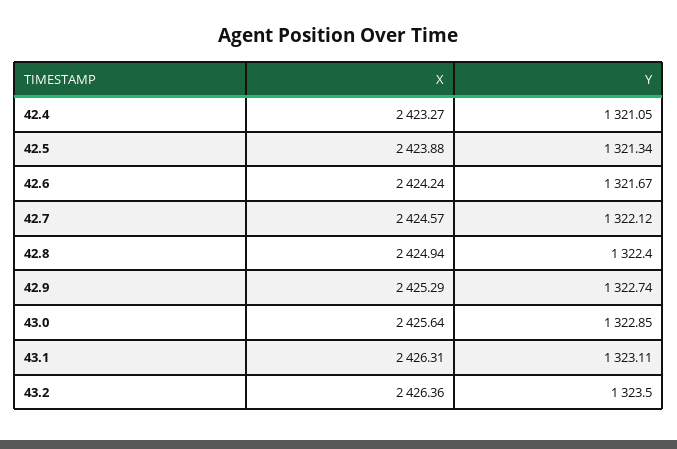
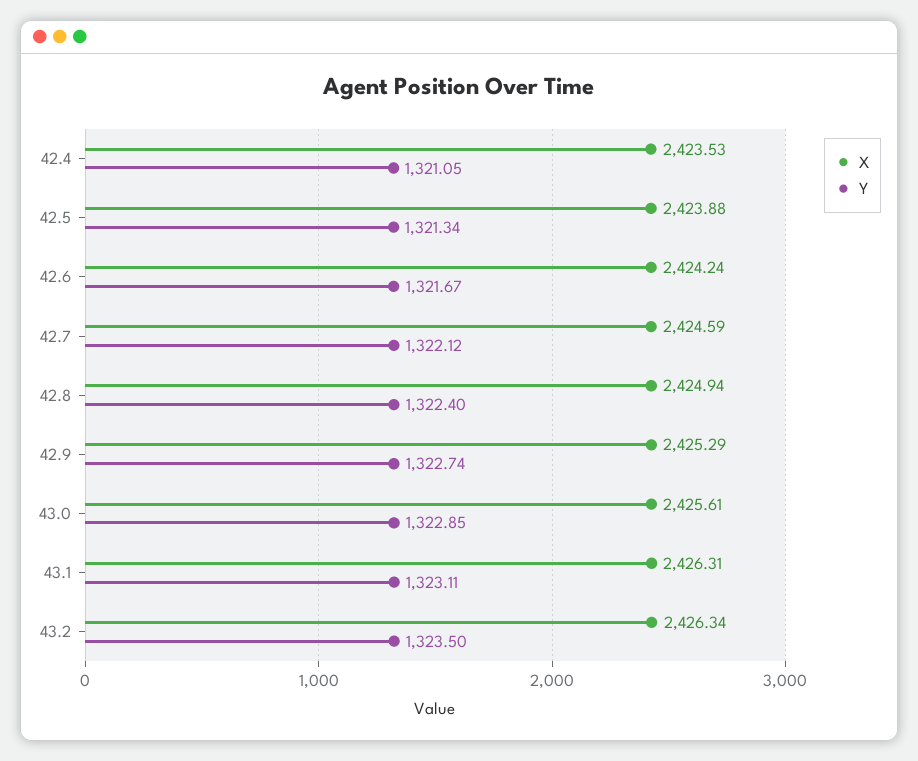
X, 42.4: 2423.27 -> 2423.53
X, 42.7: 2424.57 -> 2424.59
X, 43.0: 2425.64 -> 2425.61
X, 43.2: 2426.36 -> 2426.34

